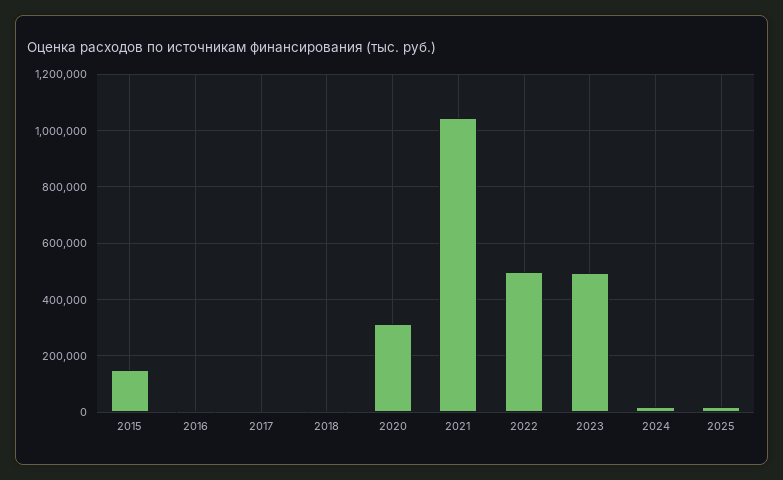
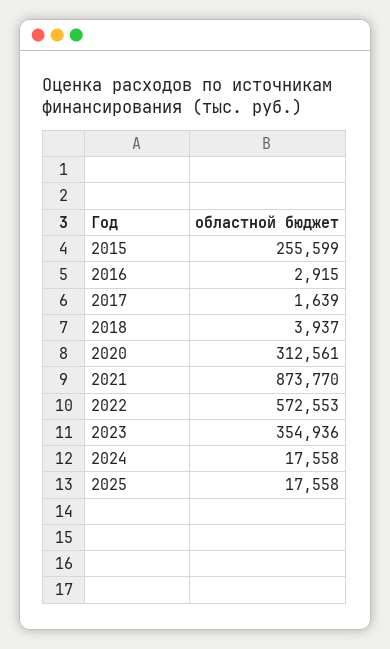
2015: 150000 -> 255599
2021: 1050000 -> 873770
2022: 500000 -> 572553
2023: 500000 -> 354936

